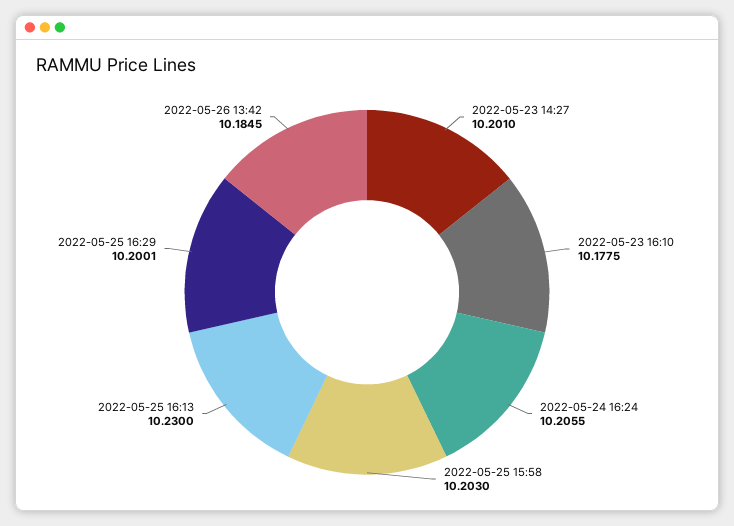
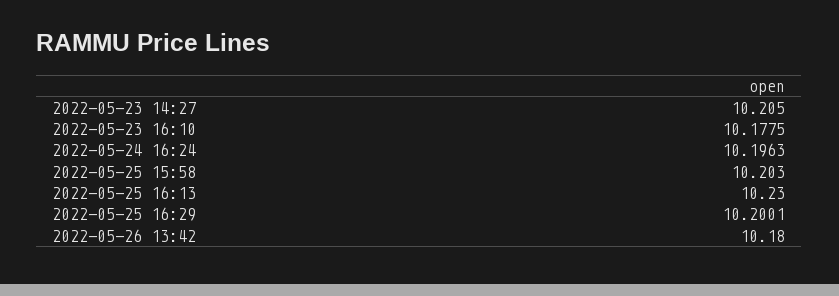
2022-05-23 14:27: 10.201 -> 10.205
2022-05-24 16:24: 10.2055 -> 10.1963
2022-05-26 13:42: 10.1845 -> 10.18

